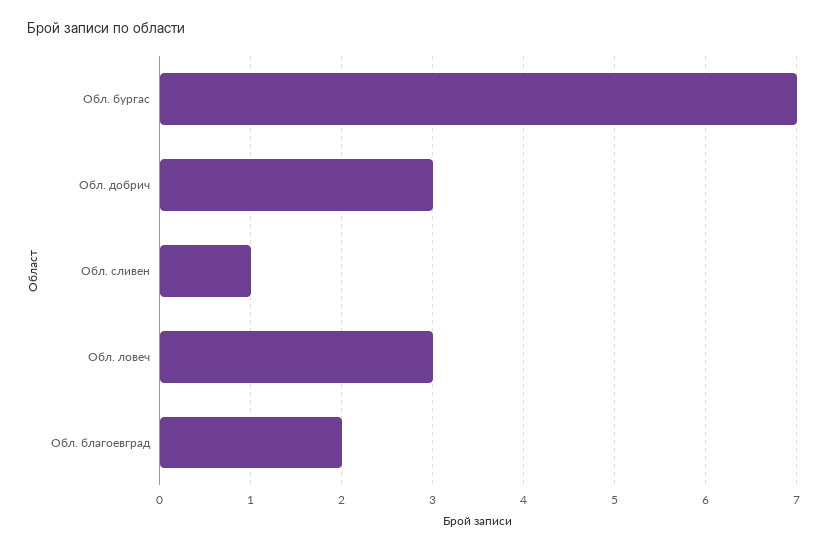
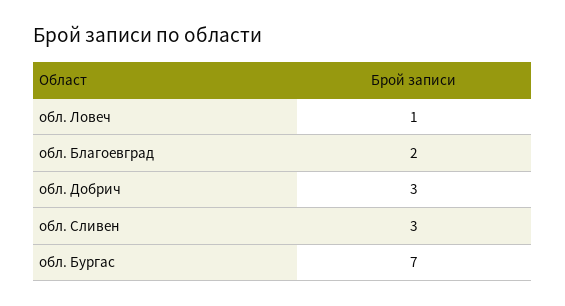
Обл. сливен: 1 -> 3
Обл. ловеч: 3 -> 1

